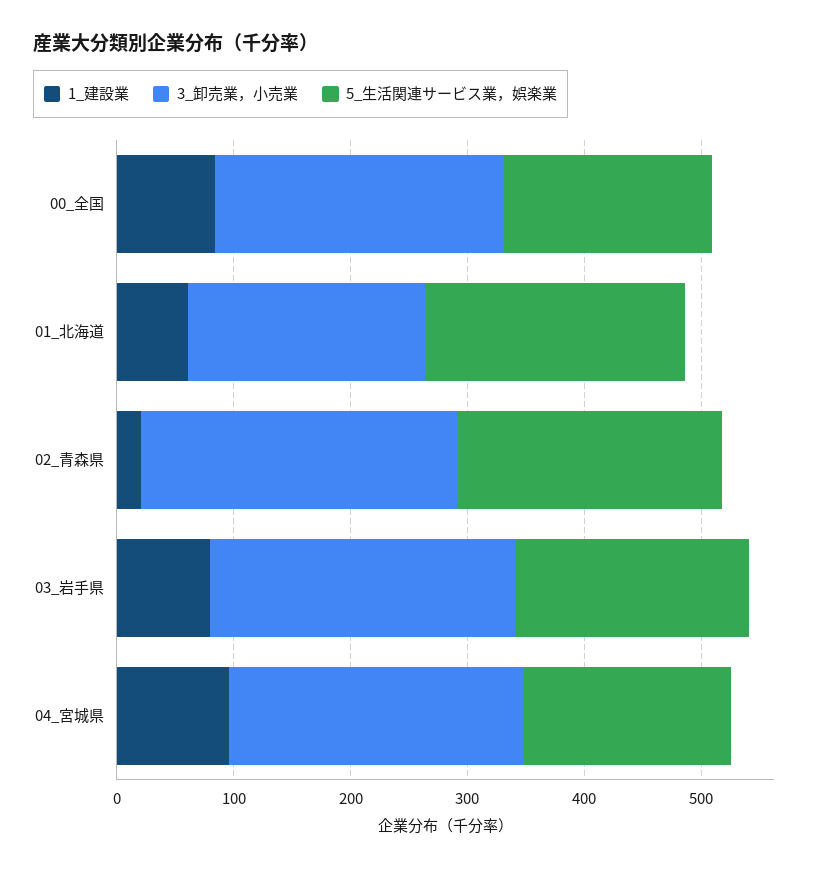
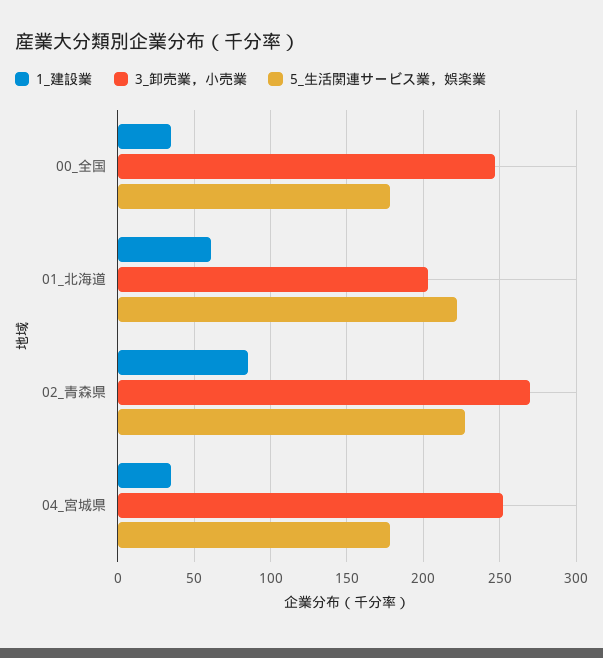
1_建設業, 00_全国: 80 -> 35
1_建設業, 02_青森県: 20 -> 85
1_建設業, 03_岩手県: 80 -> none
3_卸売業，小売業, 03_岩手県: 260 -> none
5_生活関連サービス業，娯楽業, 03_岩手県: 200 -> none
1_建設業, 04_宮城県: 100 -> 35

